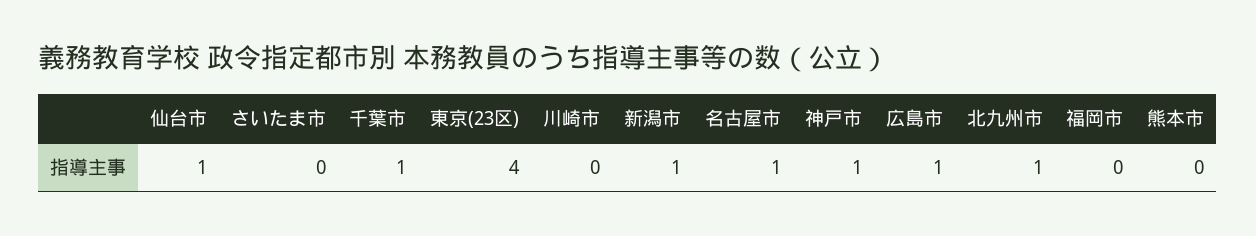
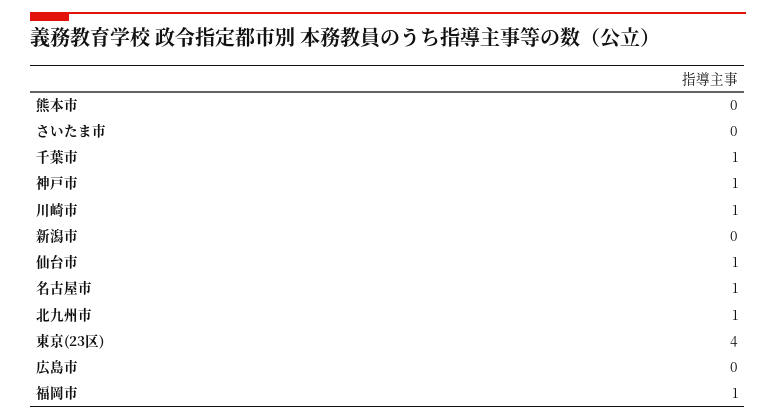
川崎市: 0 -> 1
新潟市: 1 -> 0
広島市: 1 -> 0
福岡市: 0 -> 1

